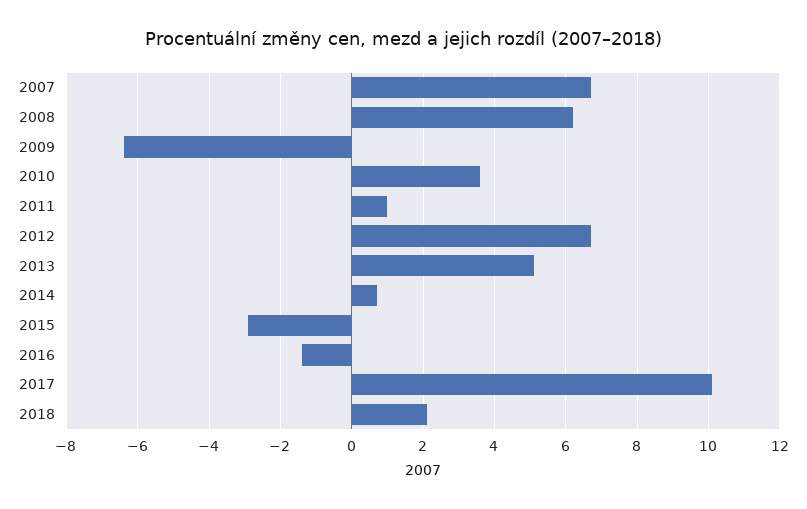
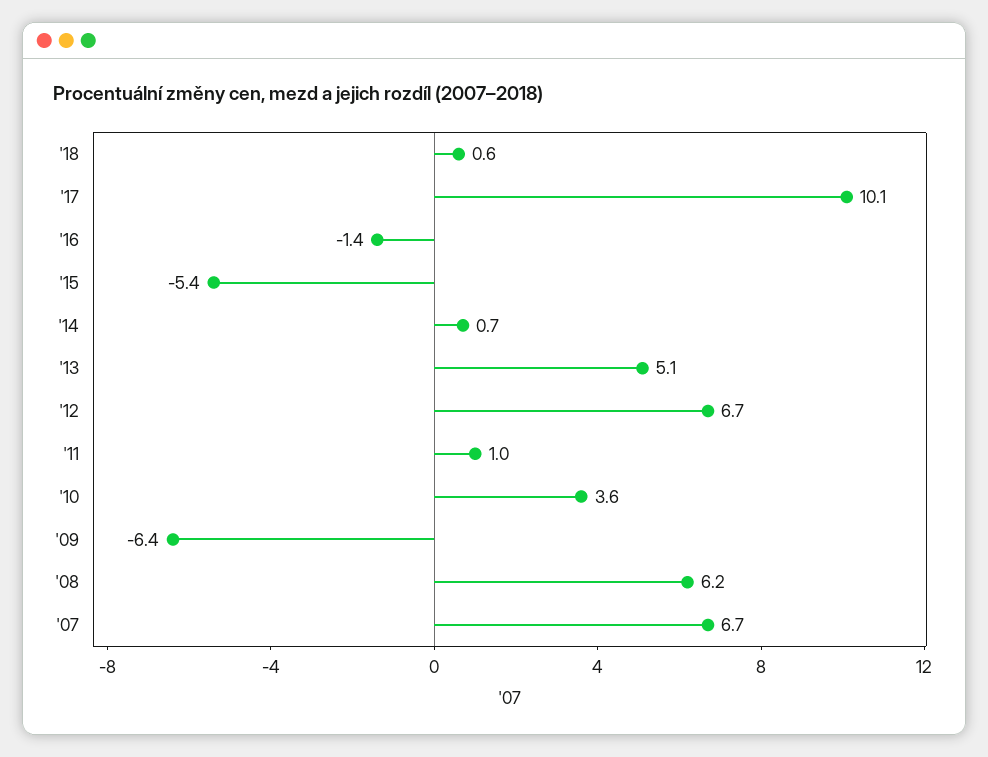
2015: -3 -> -5.4
2018: 2 -> 0.6

